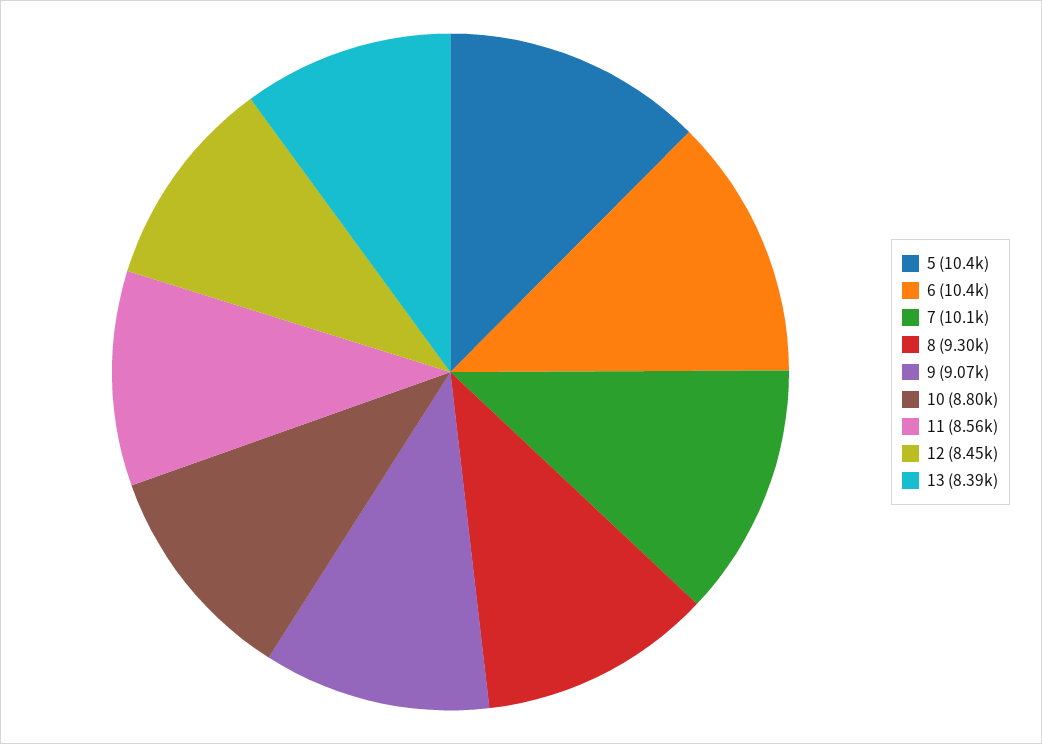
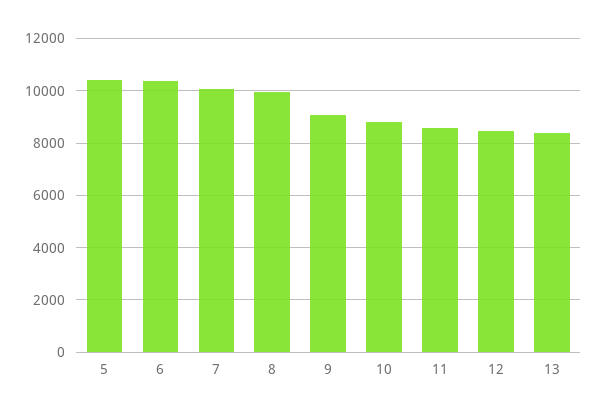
8: 9300 -> 10000

